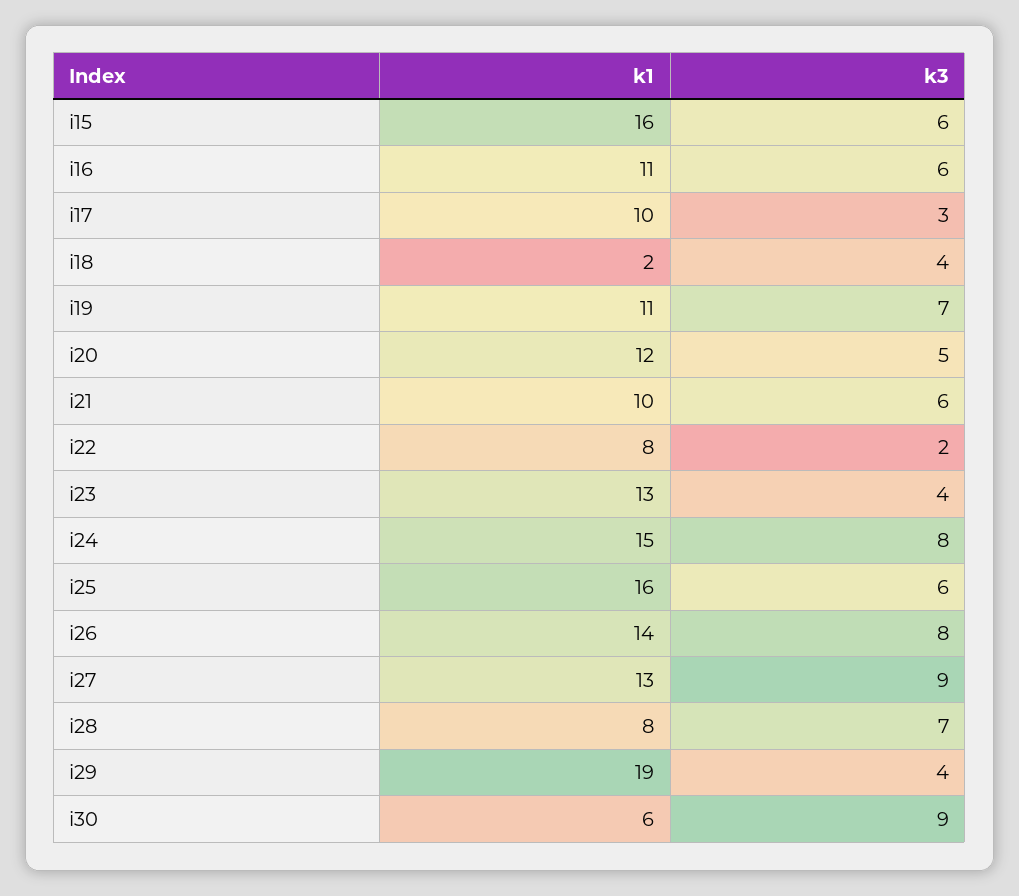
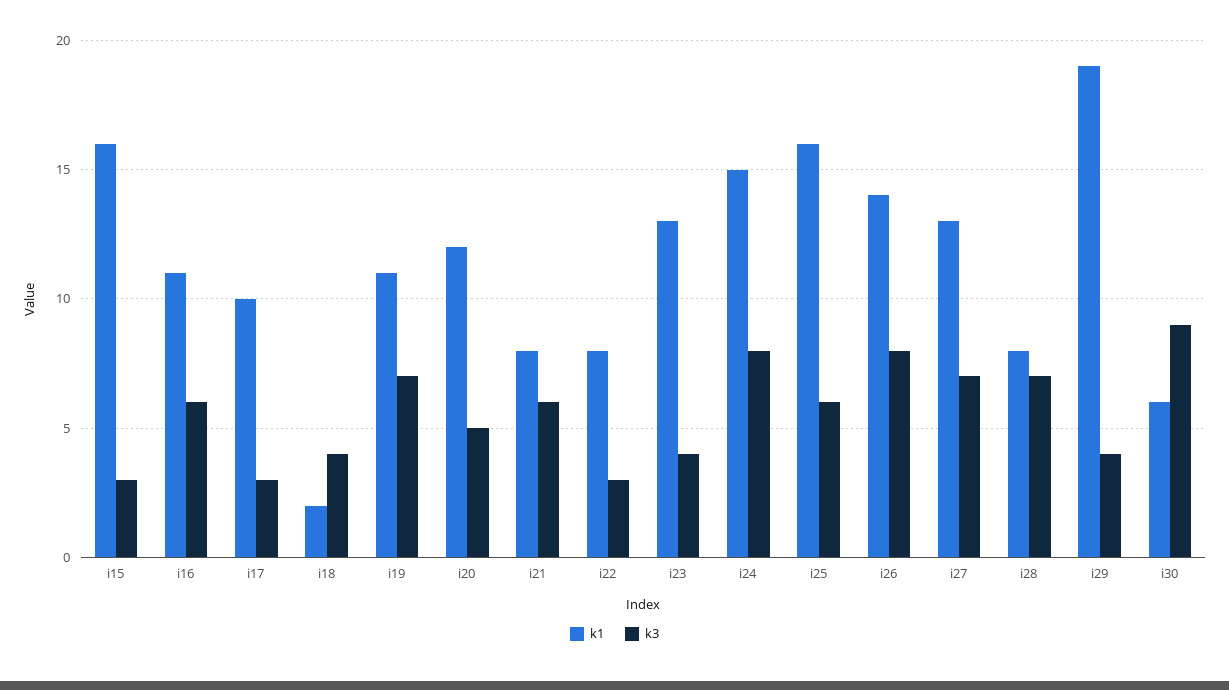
k3, i15: 6 -> 3
k1, i21: 10 -> 8
k3, i22: 2 -> 3
k3, i27: 9 -> 7

